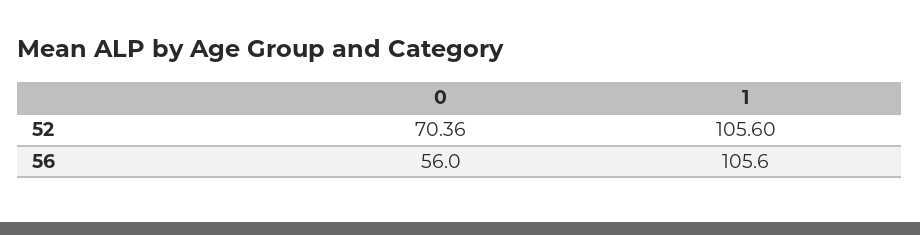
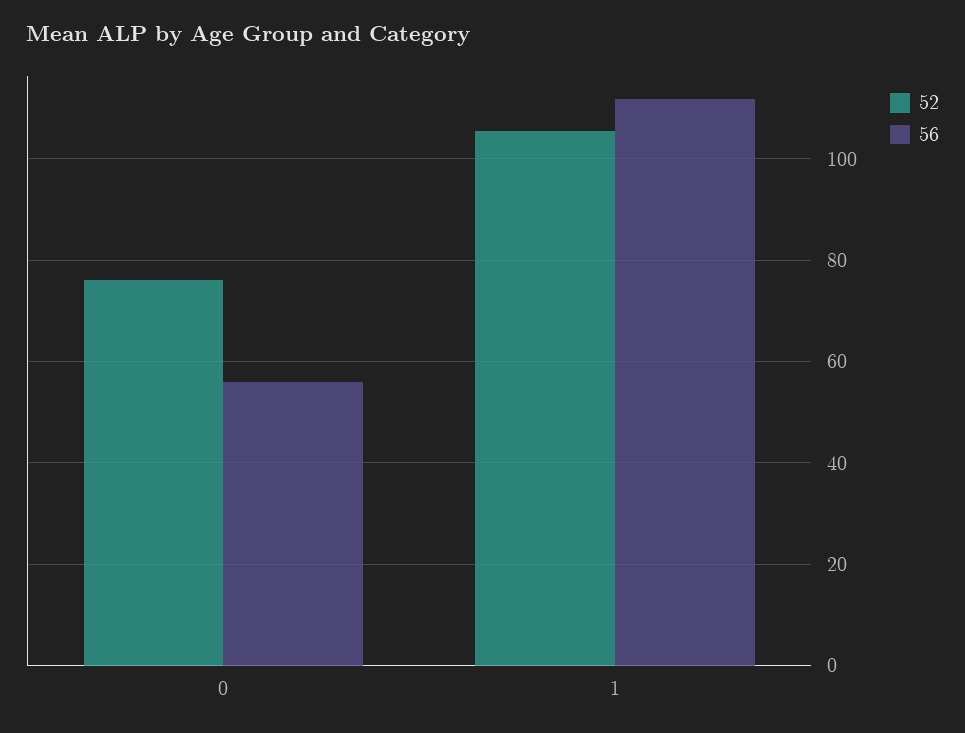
52, 0: 70.36 -> 76
56, 1: 105.6 -> 112

